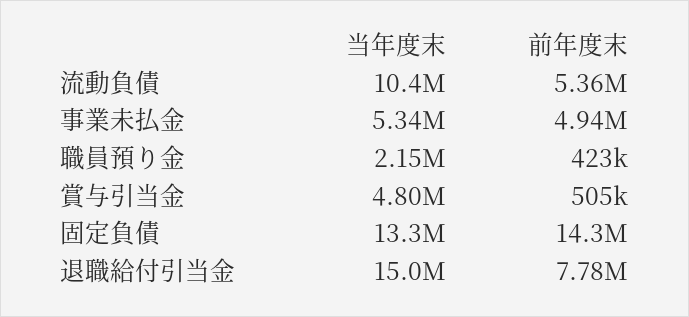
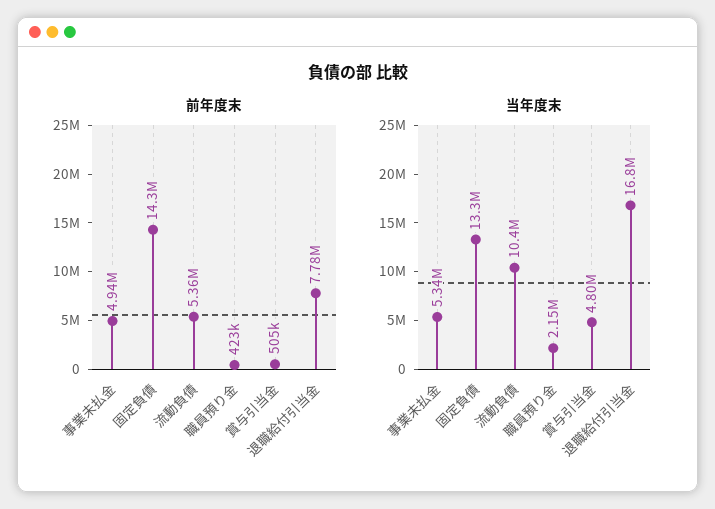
当年度末, 退職給付引当金: 15000000 -> 16800000

